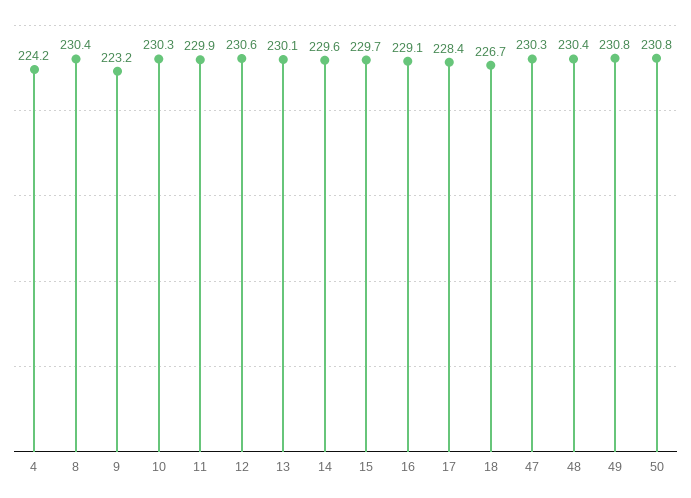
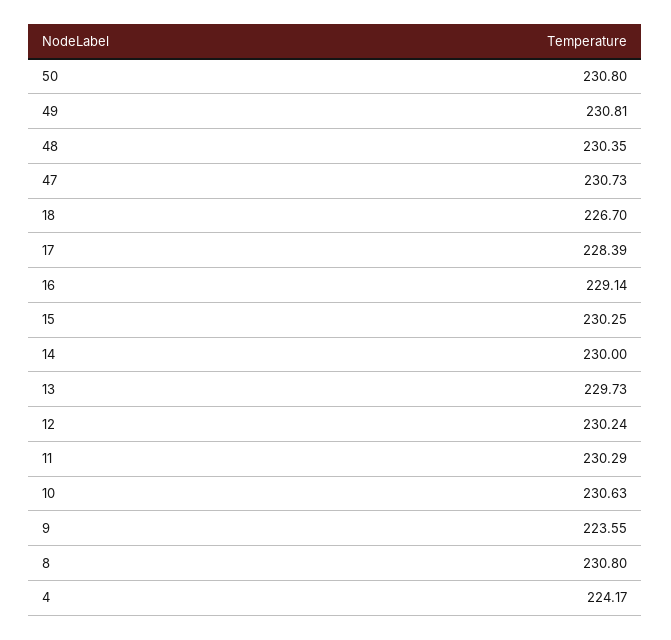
8: 230.4 -> 230.8
9: 223.2 -> 223.55
10: 230.3 -> 230.63
11: 229.9 -> 230.29
12: 230.6 -> 230.24
13: 230.1 -> 229.73
14: 229.6 -> 230
15: 229.7 -> 230.25
47: 230.3 -> 230.73

